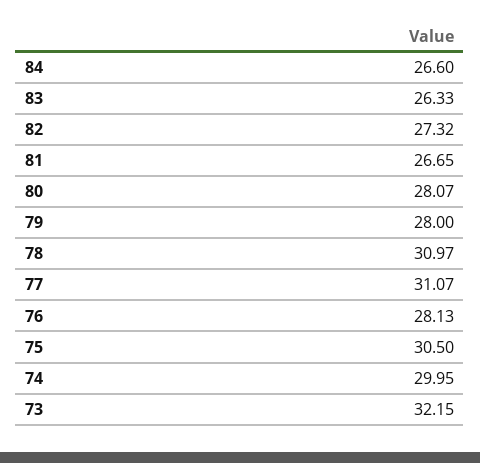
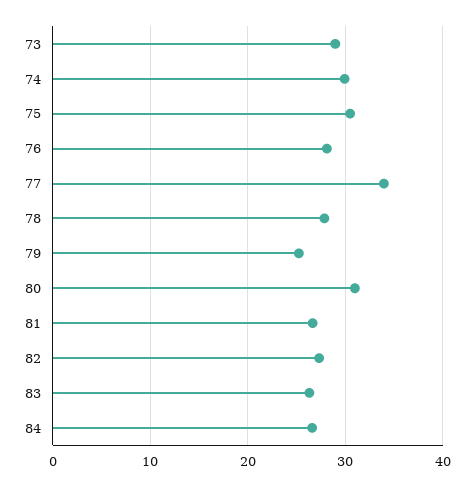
80: 28.07 -> 31
79: 28 -> 25
78: 30.97 -> 28
77: 31.07 -> 34
73: 32.15 -> 29

